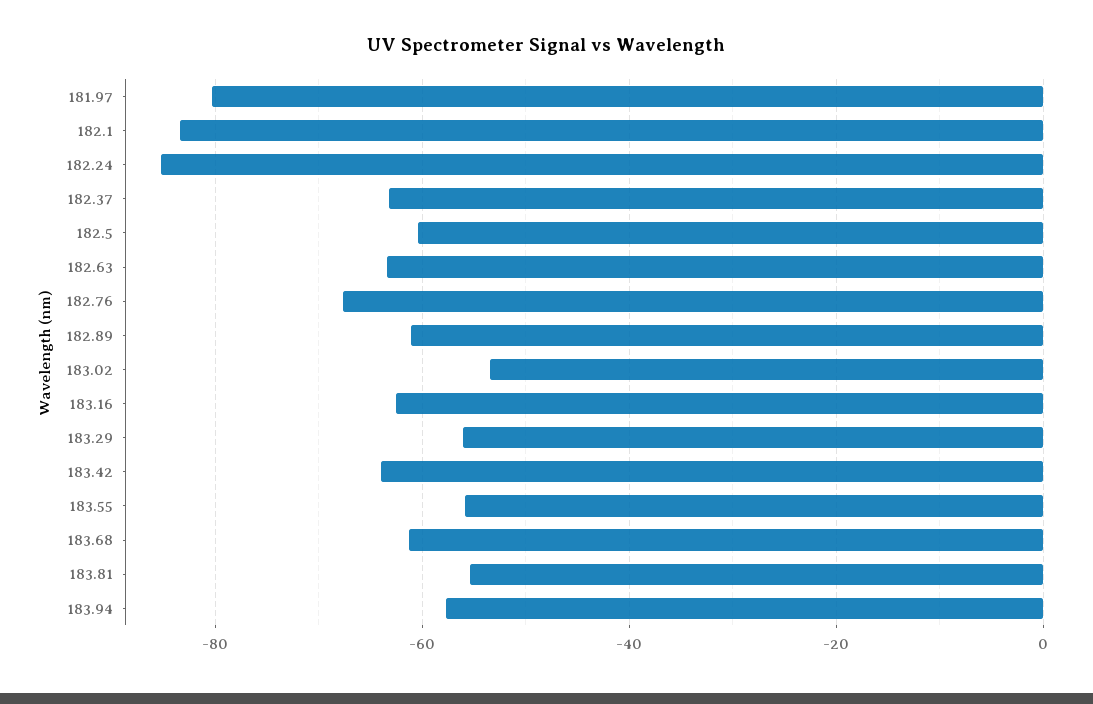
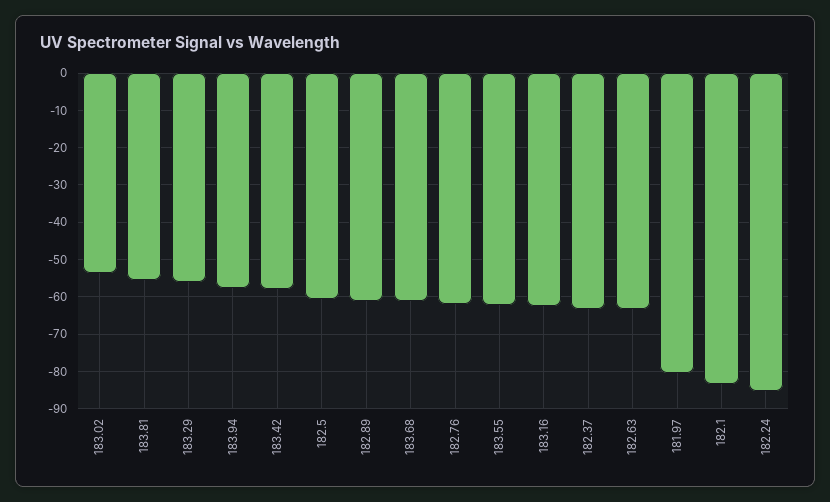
182.76: -68 -> -62
183.42: -64 -> -58
183.55: -56 -> -62

